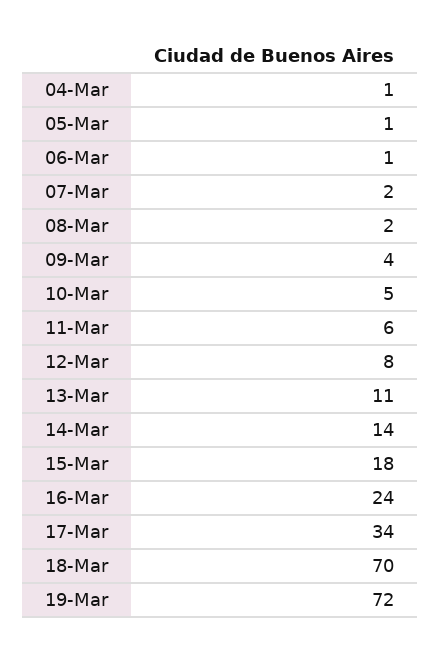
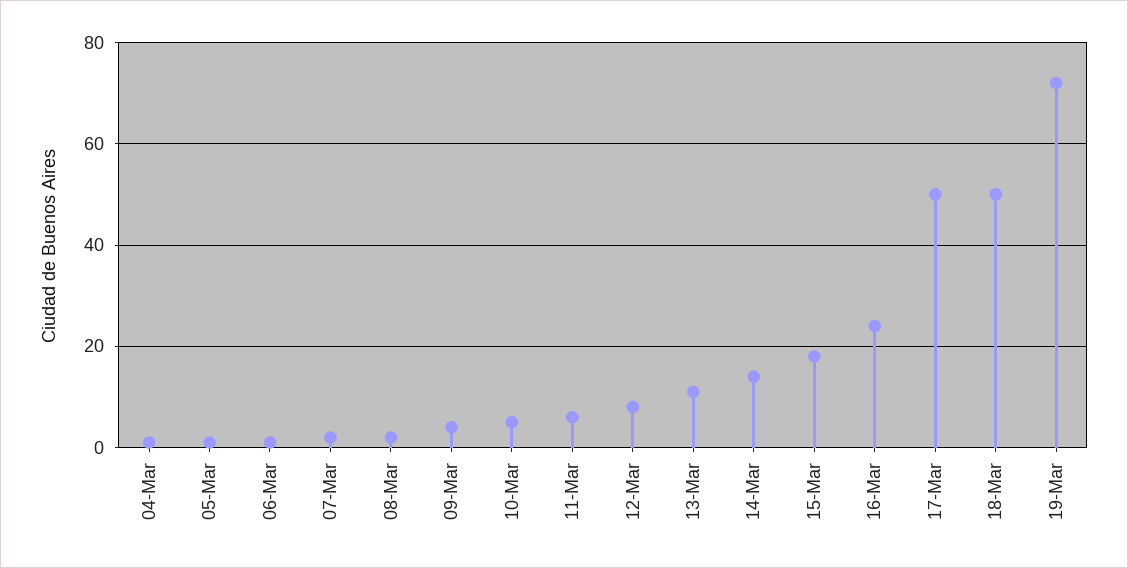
17-Mar: 34 -> 50
18-Mar: 70 -> 50

